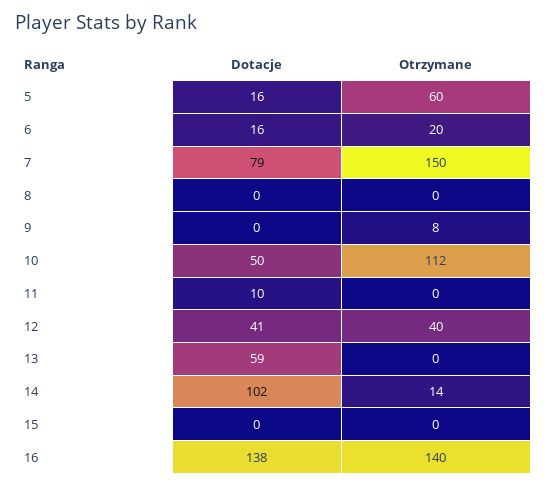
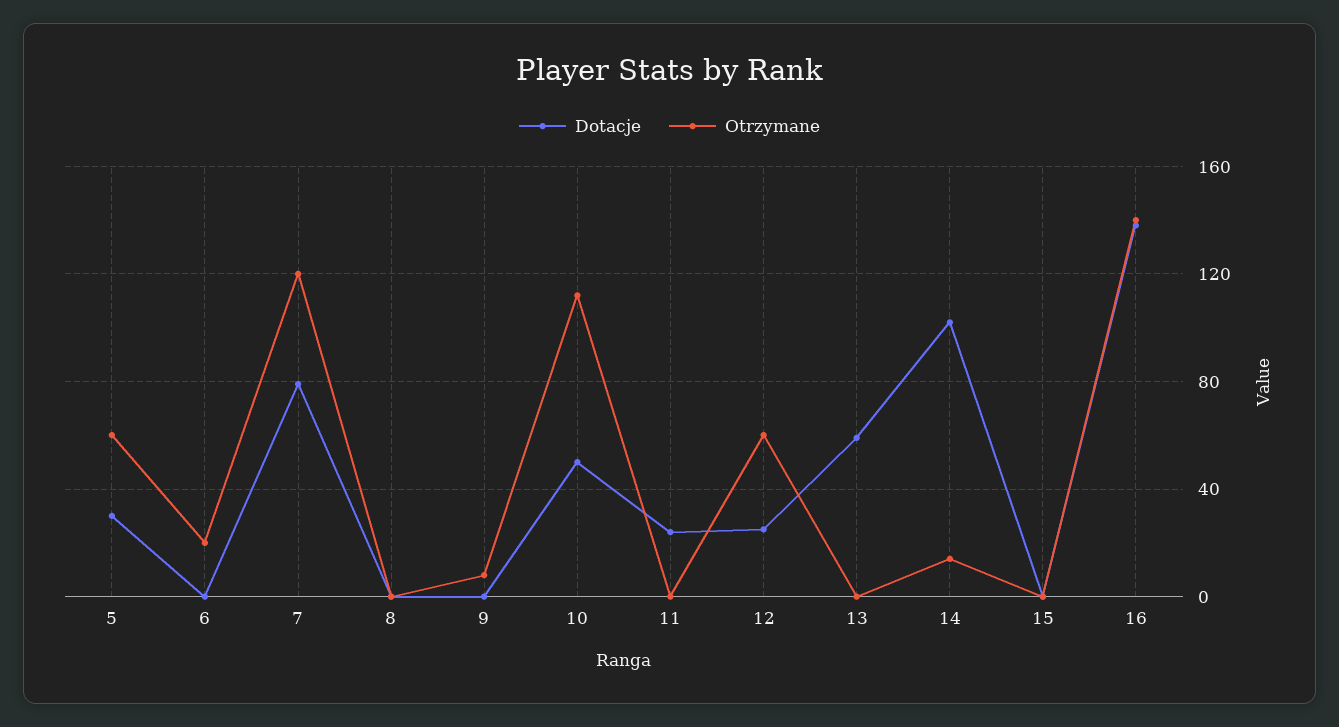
Dotacje, 5: 16 -> 30
Dotacje, 6: 16 -> 0
Otrzymane, 7: 150 -> 120
Dotacje, 11: 10 -> 25
Dotacje, 12: 41 -> 25
Otrzymane, 12: 40 -> 60

